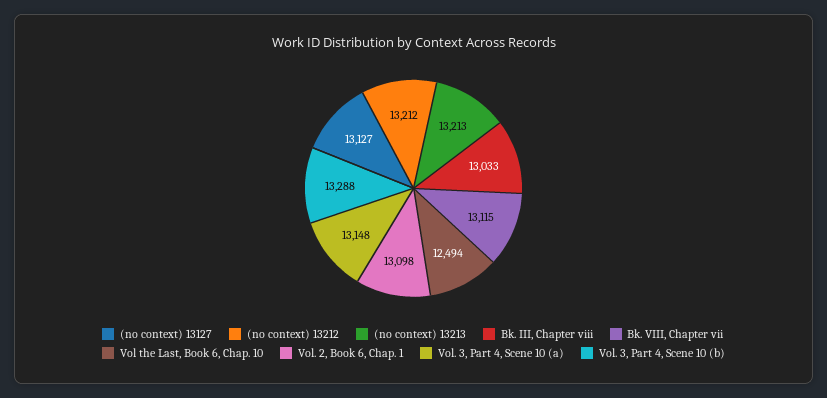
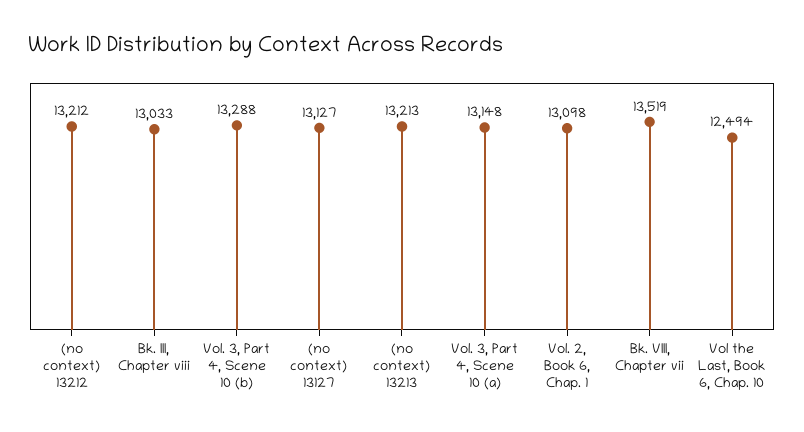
Bk. VIII, Chapter vii: 13115 -> 13519

